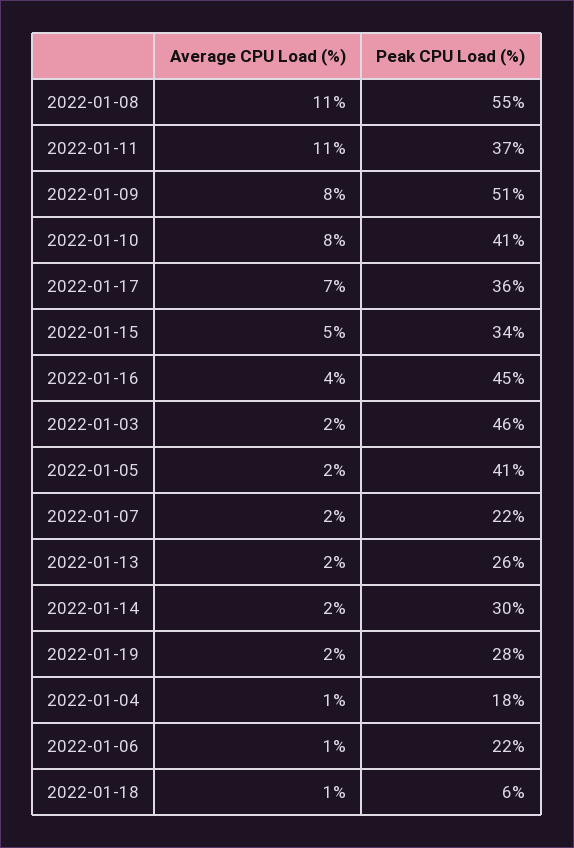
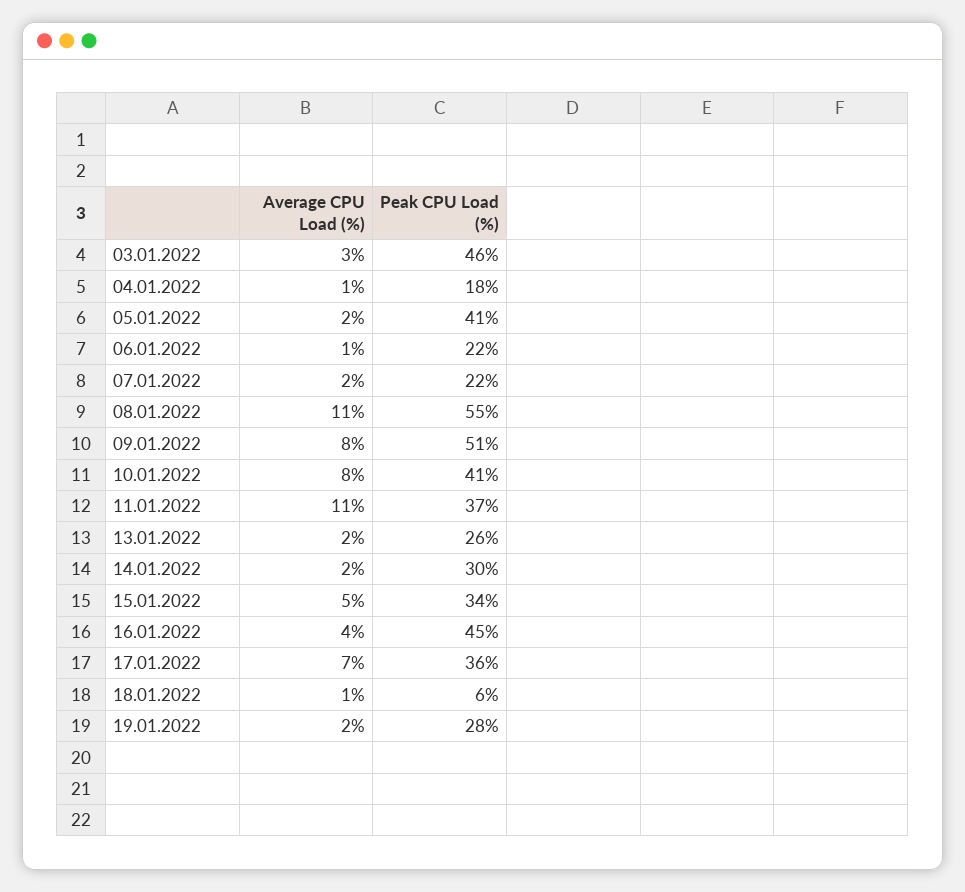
Average CPU Load (%), 2022-01-03: 2 -> 3

